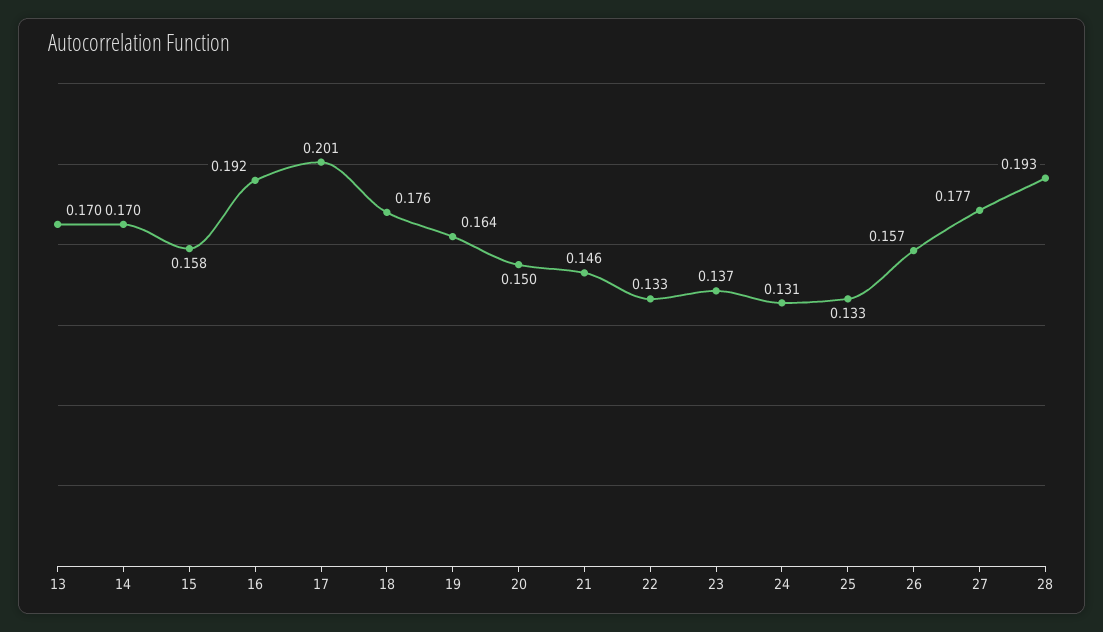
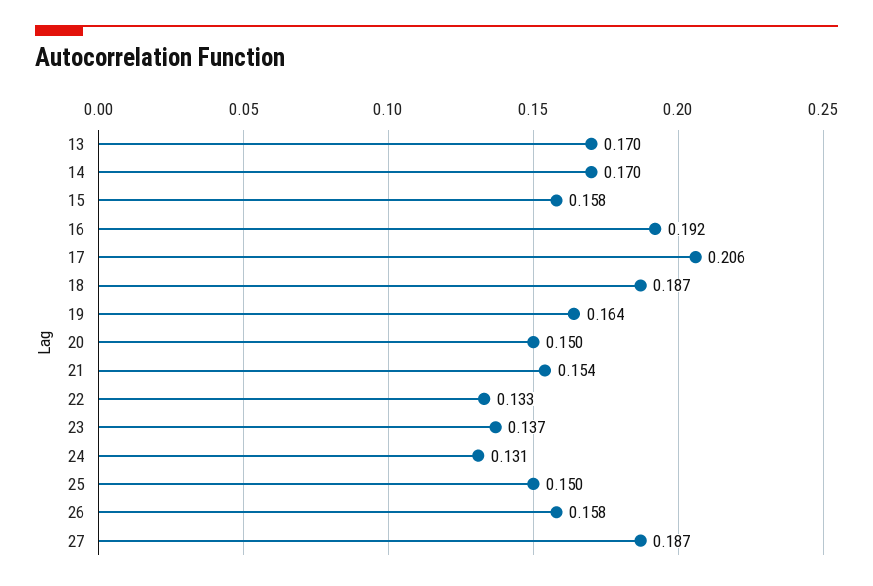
17: 0.201 -> 0.206
18: 0.176 -> 0.187
21: 0.146 -> 0.154
25: 0.133 -> 0.15
26: 0.157 -> 0.158
27: 0.177 -> 0.187
28: 0.193 -> none

